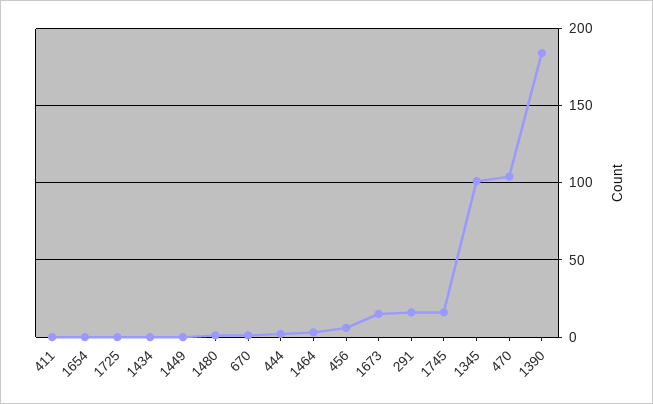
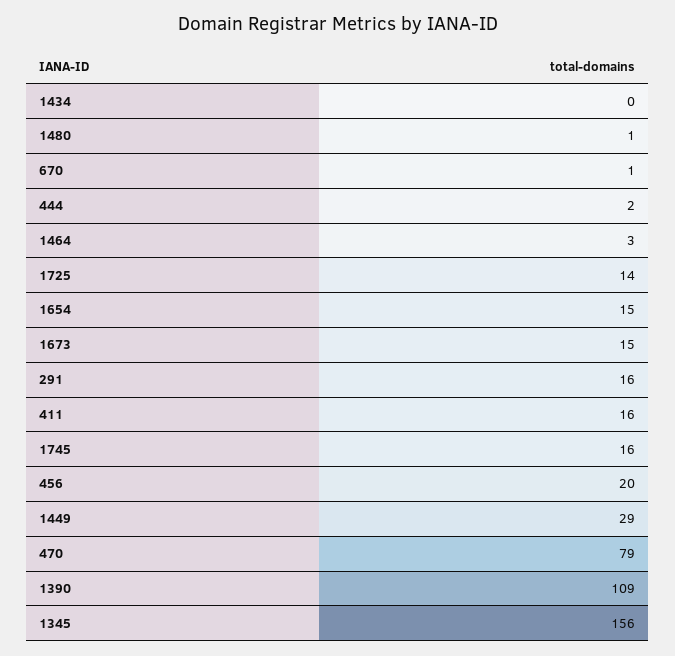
411: 0 -> 16
1654: 0 -> 15
1725: 0 -> 14
1449: 0 -> 29
456: 5 -> 20
1345: 100 -> 156
470: 105 -> 79
1390: 185 -> 109

